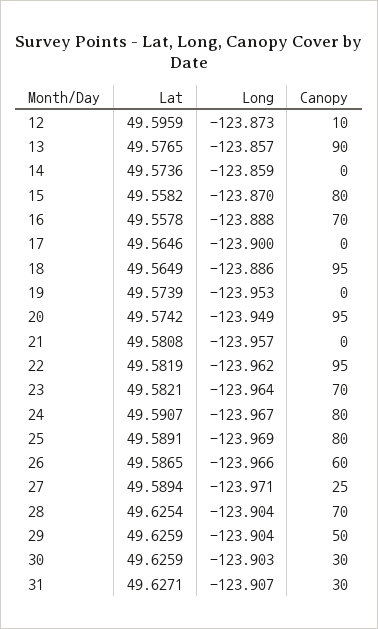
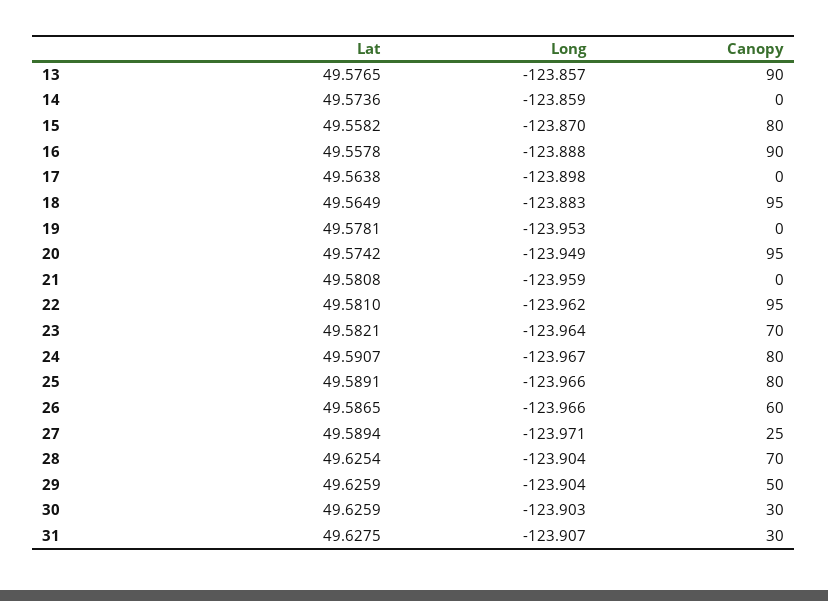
Lat, 12: 49.5959 -> none
Long, 12: -123.873 -> none
Canopy, 12: 10 -> none
Canopy, 16: 70 -> 90
Lat, 17: 49.5646 -> 49.5638
Long, 17: -123.9 -> -123.898
Long, 18: -123.886 -> -123.883
Lat, 19: 49.5739 -> 49.5781
Long, 21: -123.957 -> -123.959
Lat, 22: 49.5819 -> 49.581
Long, 25: -123.969 -> -123.966
Lat, 31: 49.6271 -> 49.6275

